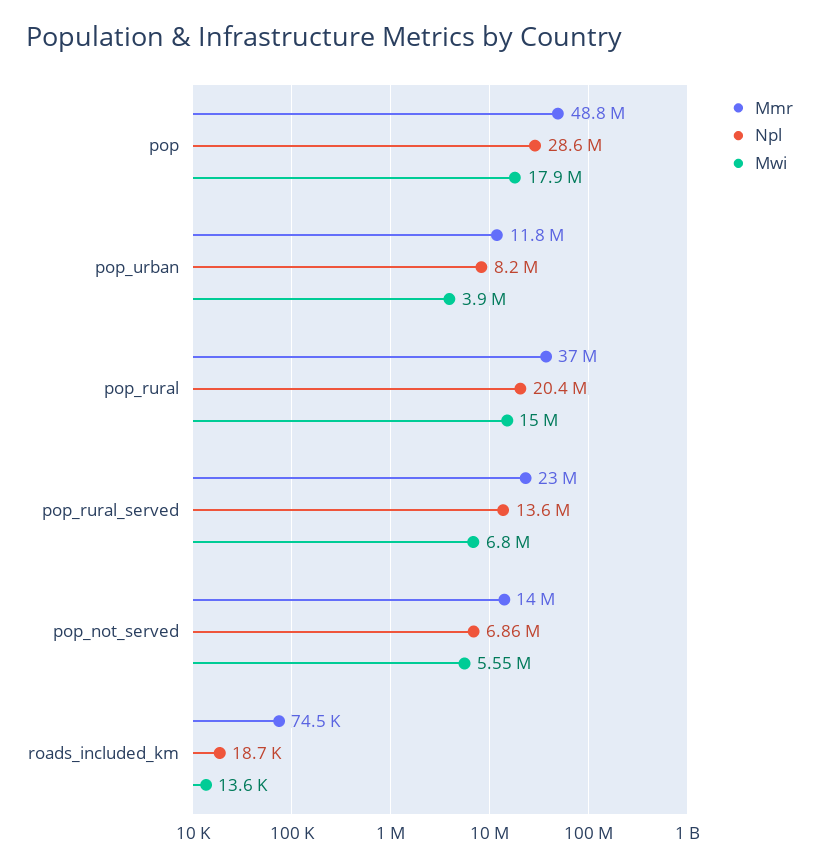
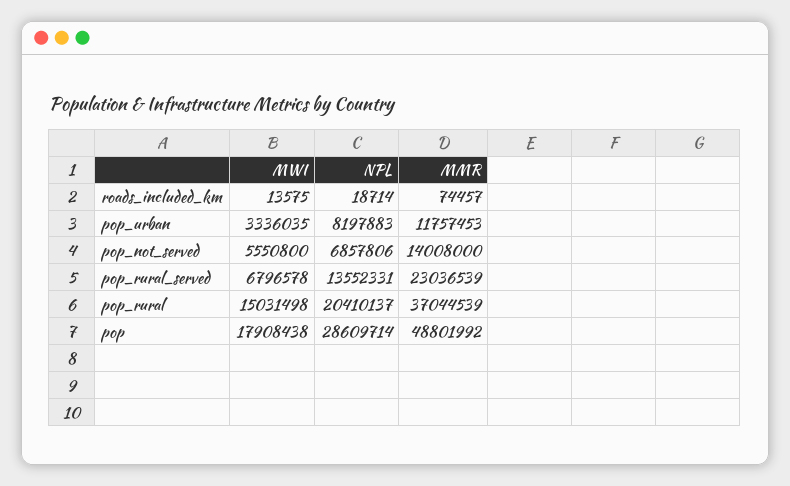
Mwi, pop_urban: 3900000 -> 3336035

